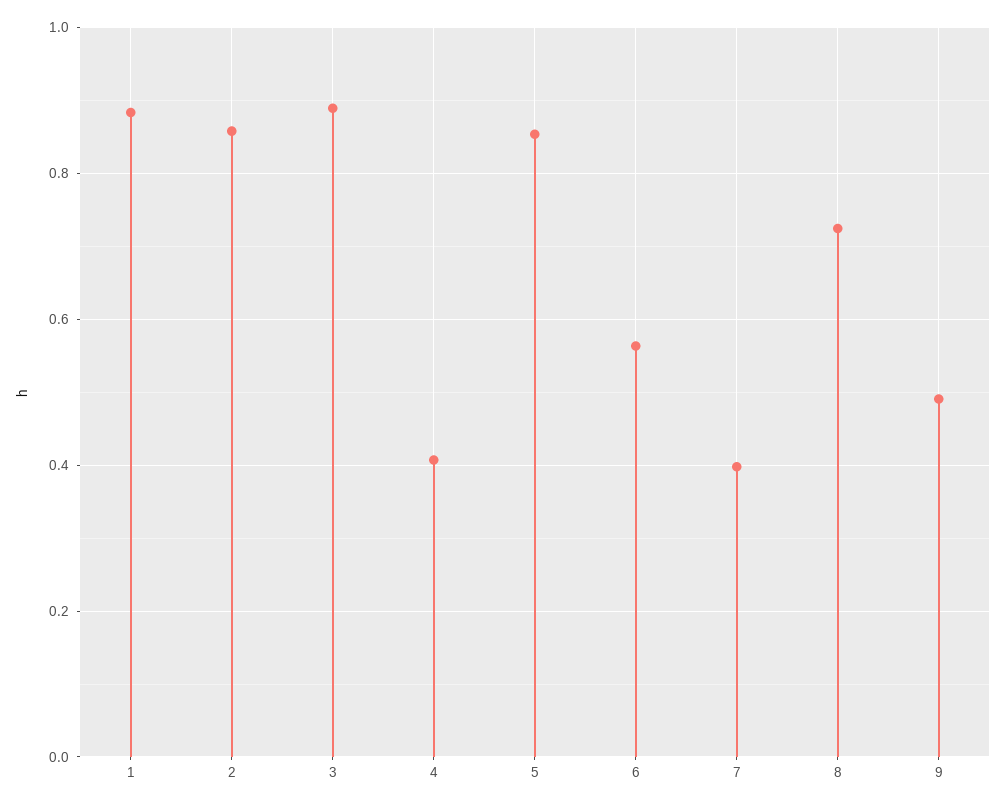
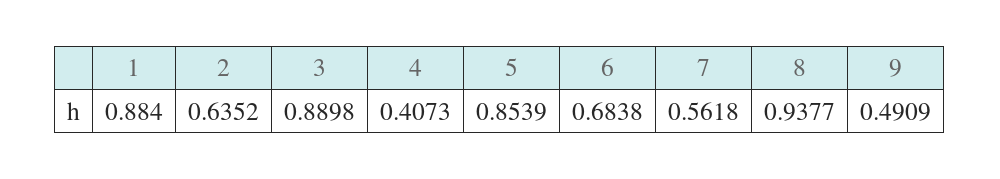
2: 0.86 -> 0.6352
6: 0.56 -> 0.6838
7: 0.4 -> 0.5618
8: 0.72 -> 0.9377

